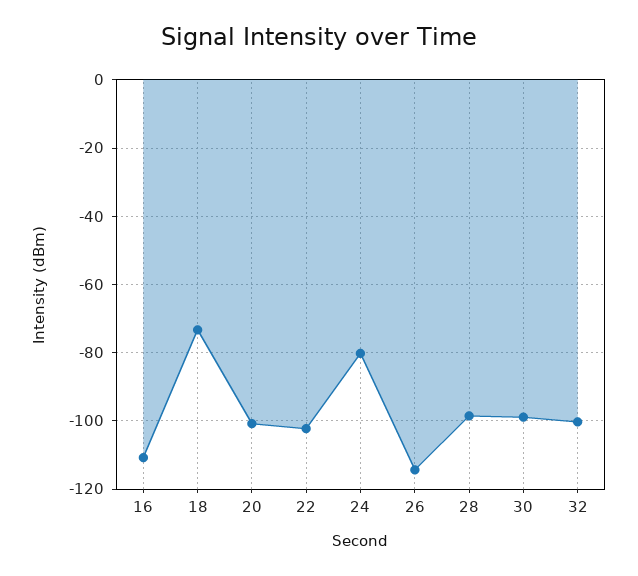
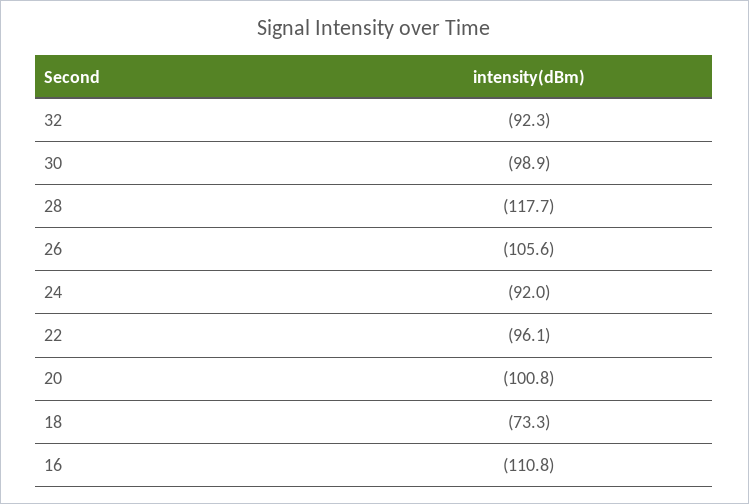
22: -102 -> -96.1
24: -80 -> -92
26: -114 -> -105.6
28: -98 -> -117.7
32: -100 -> -92.3

